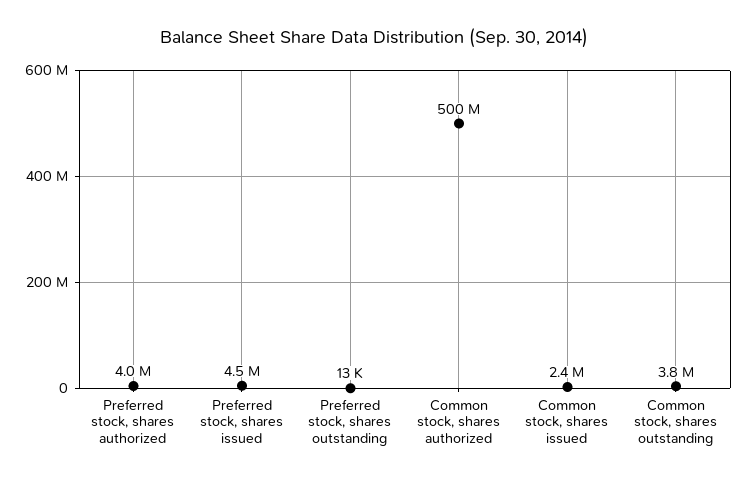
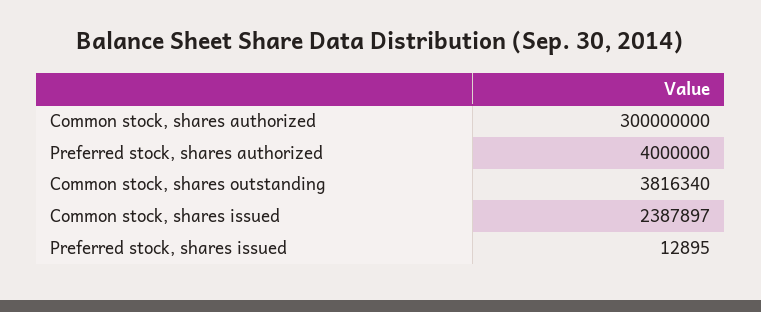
Preferred stock, shares issued: 4500000 -> 12895
Preferred stock, shares outstanding: 13000 -> none
Common stock, shares authorized: 500000000 -> 300000000

